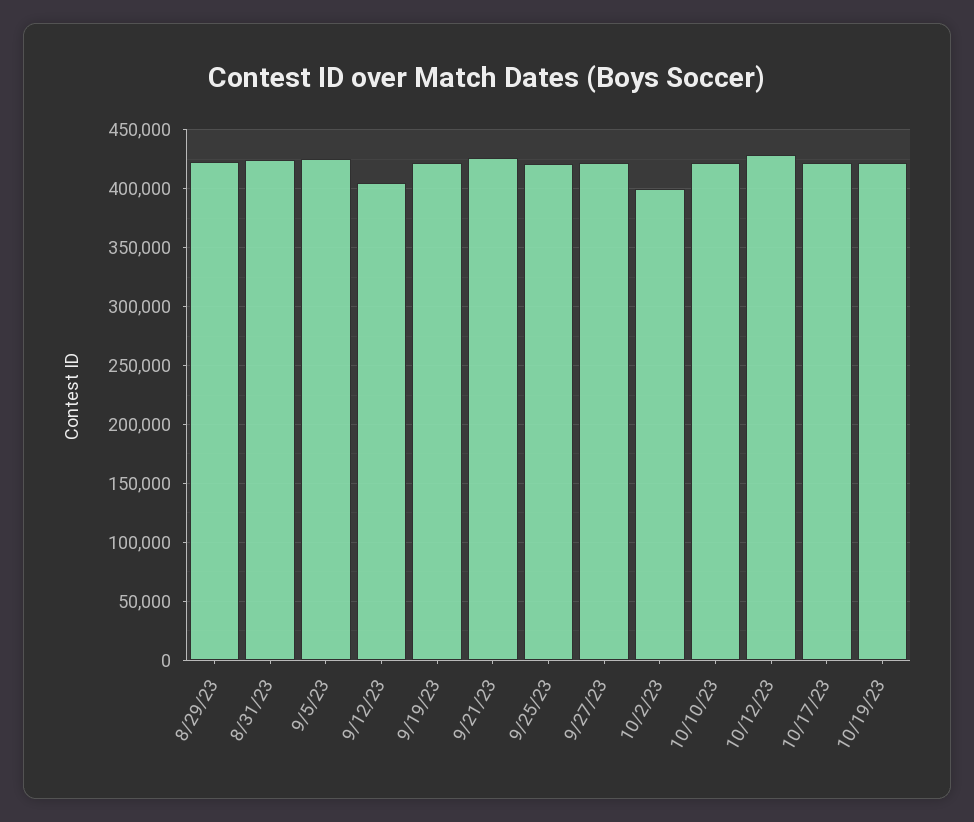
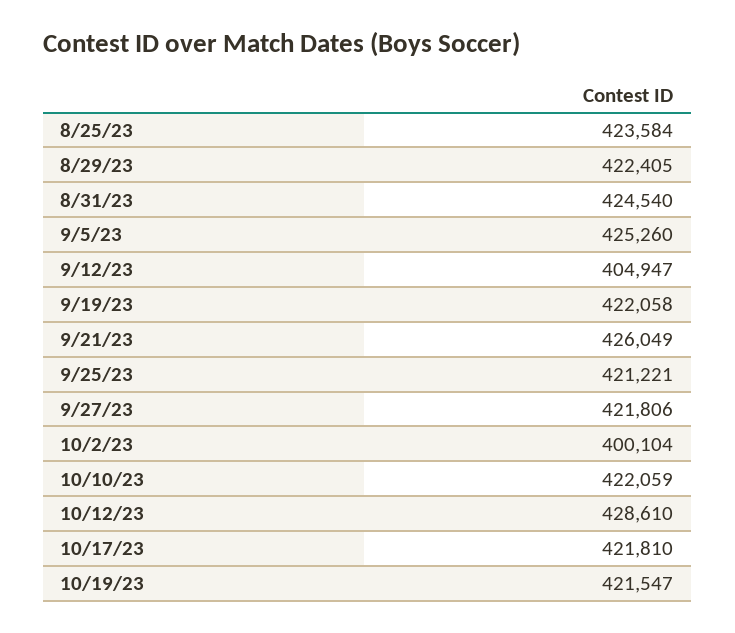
8/25/23: none -> 423584

